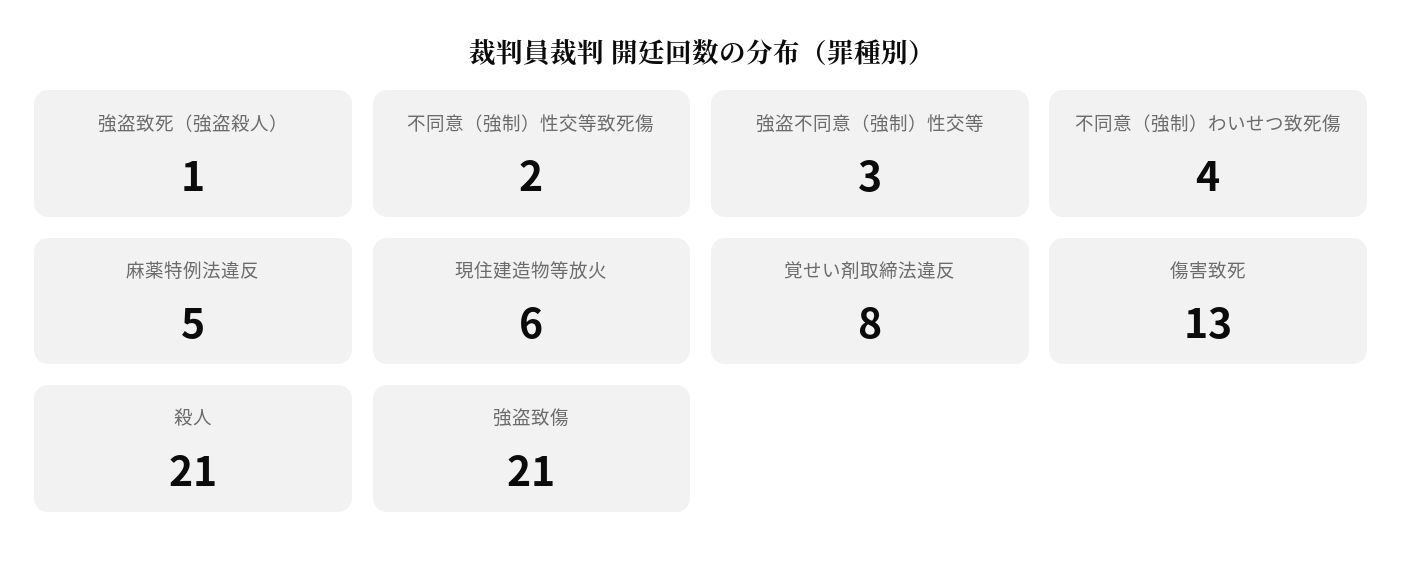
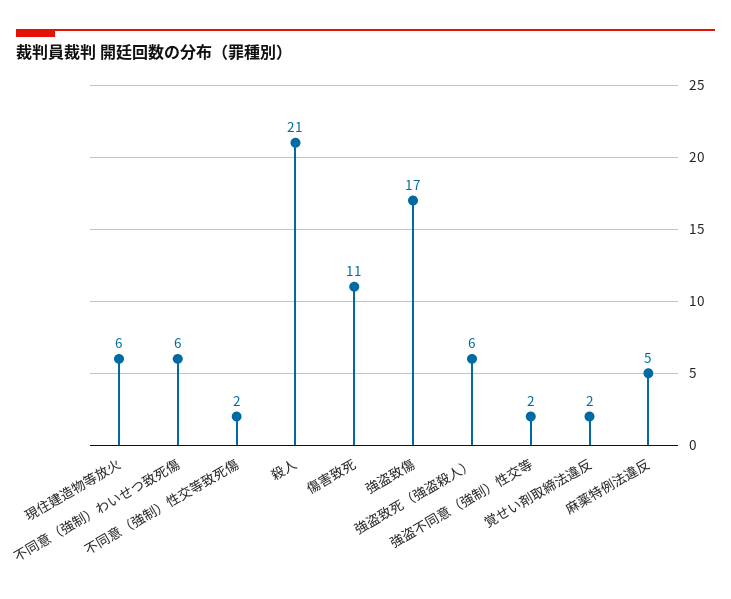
強盗致死（強盗殺人）: 1 -> 6
強盗不同意（強制）性交等: 3 -> 2
不同意（強制）わいせつ致死傷: 4 -> 6
覚せい剤取締法違反: 8 -> 2
傷害致死: 13 -> 11
強盗致傷: 21 -> 17

